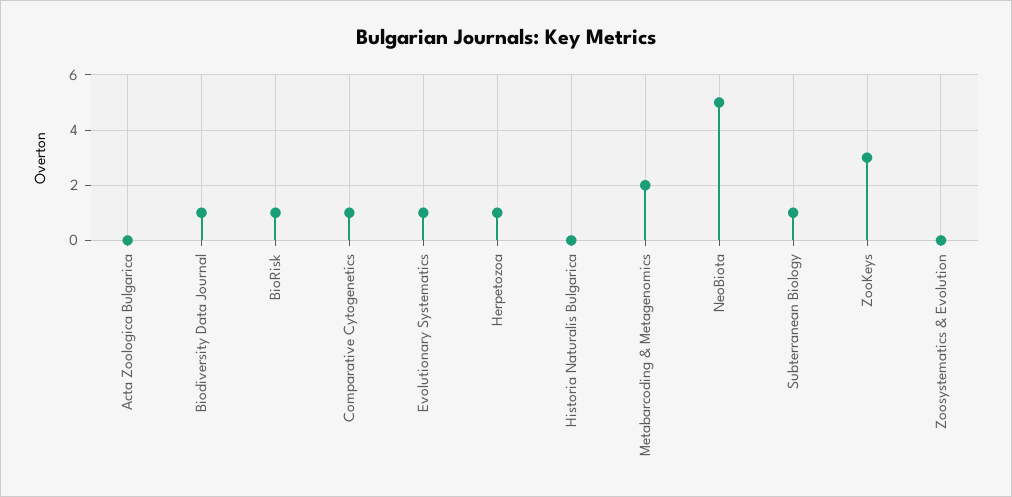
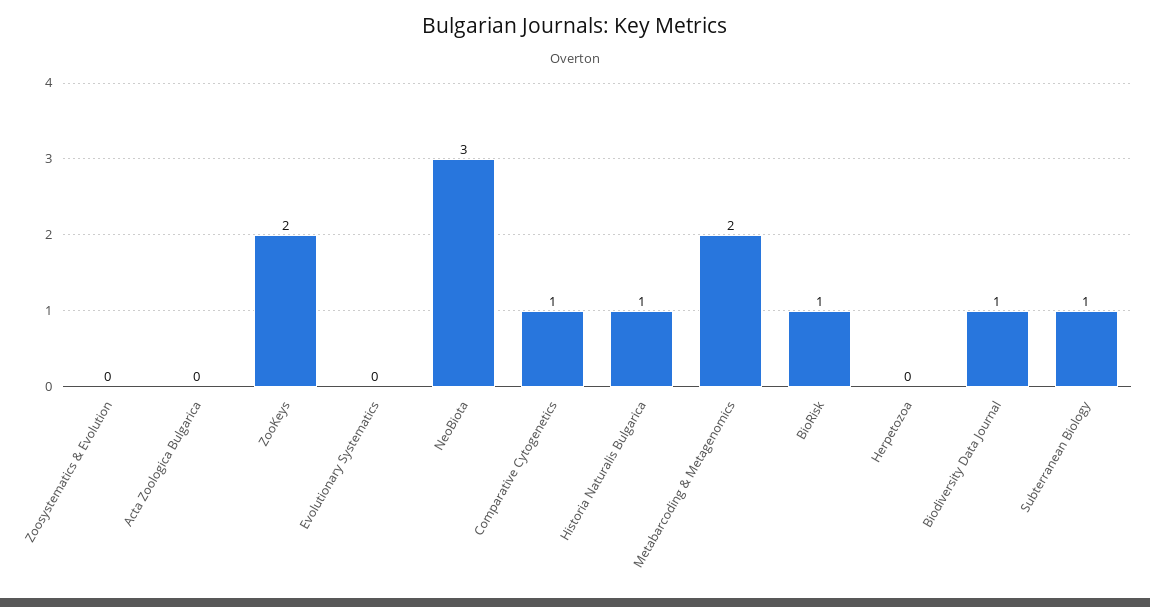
Evolutionary Systematics: 1 -> 0
Herpetozoa: 1 -> 0
Historia Naturalis Bulgarica: 0 -> 1
NeoBiota: 5 -> 3
ZooKeys: 3 -> 2

